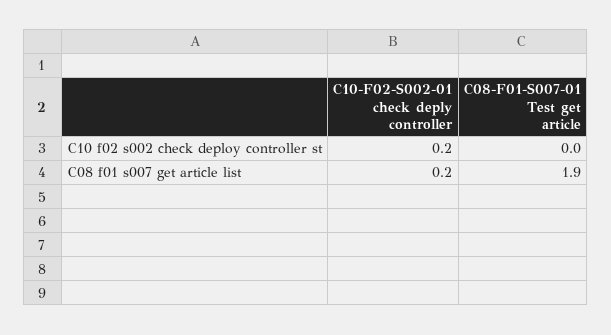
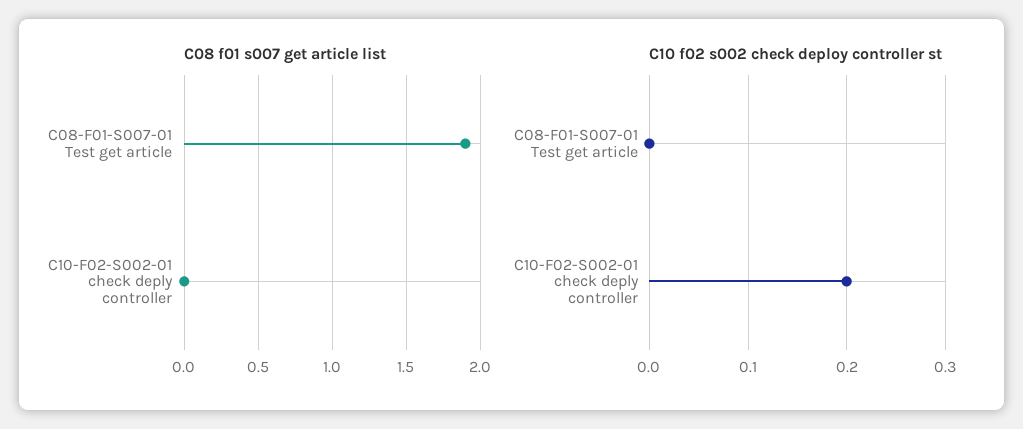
C08 f01 s007 get article list, C10-F02-S002-01 check deply controller: 0.2 -> 0

